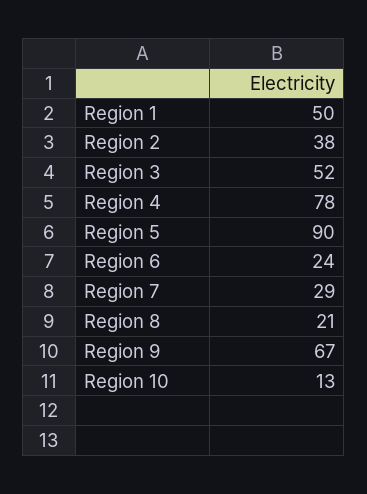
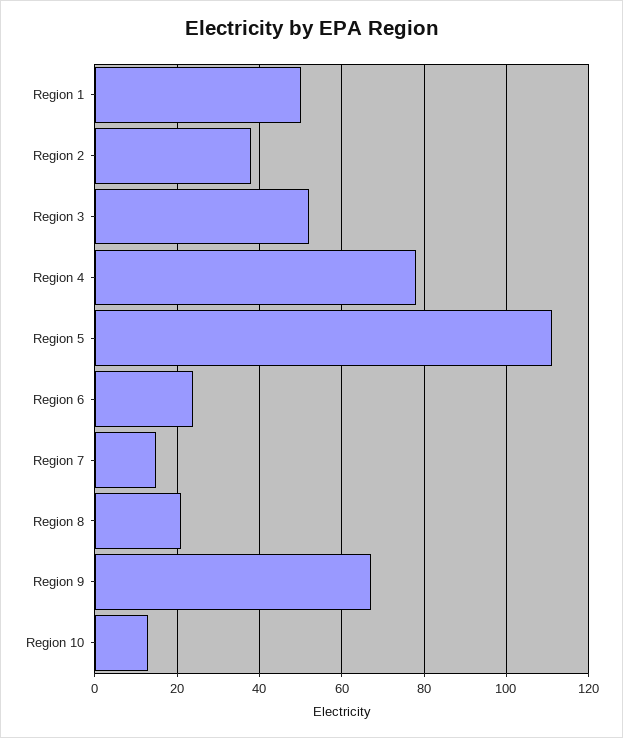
Region 5: 90 -> 110
Region 7: 29 -> 15

